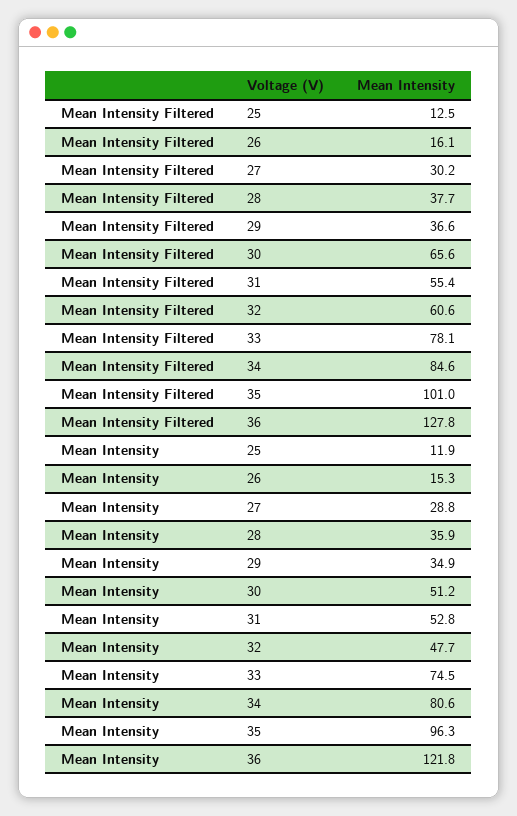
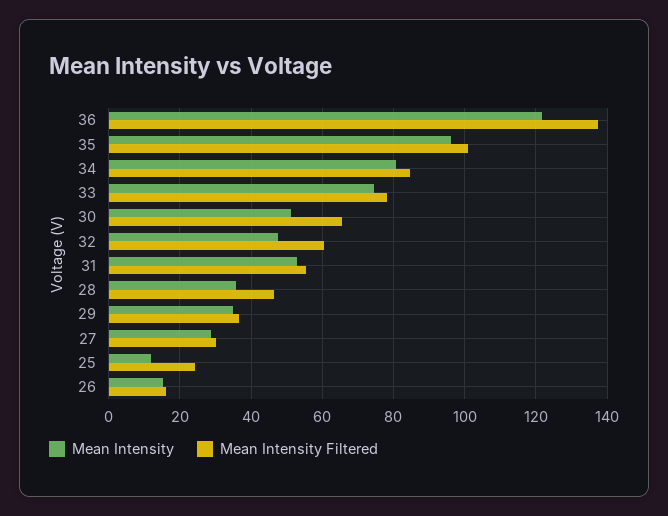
Mean Intensity Filtered, 25: 12.5 -> 24
Mean Intensity Filtered, 28: 37.7 -> 46
Mean Intensity Filtered, 36: 127.8 -> 138

